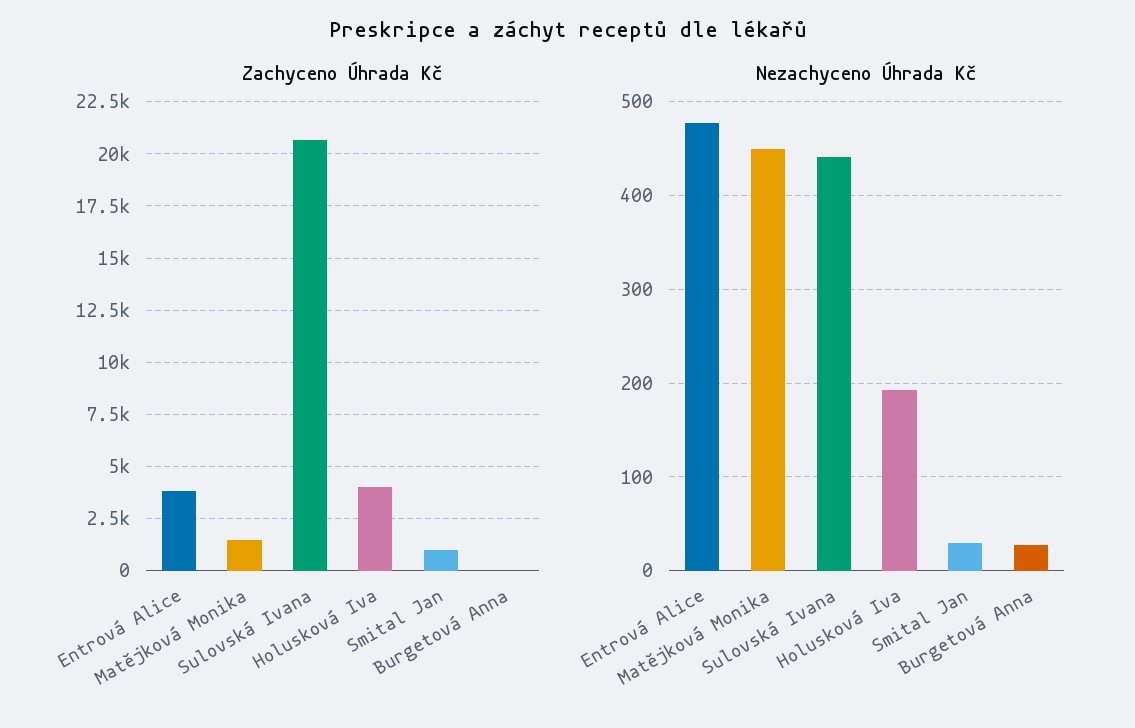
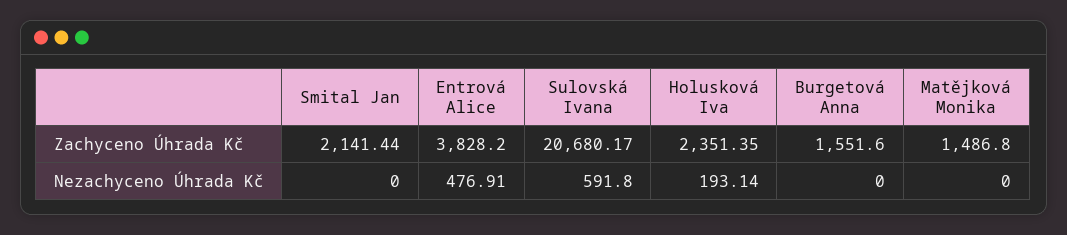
Zachyceno Úhrada Kč, Holusková Iva: 4000 -> 2351.35
Zachyceno Úhrada Kč, Smital Jan: 1000 -> 2141.44
Zachyceno Úhrada Kč, Burgetová Anna: 0 -> 1551.6
Nezachyceno Úhrada Kč, Matějková Monika: 450 -> 0
Nezachyceno Úhrada Kč, Sulovská Ivana: 440 -> 591.8
Nezachyceno Úhrada Kč, Smital Jan: 30 -> 0
Nezachyceno Úhrada Kč, Burgetová Anna: 30 -> 0

